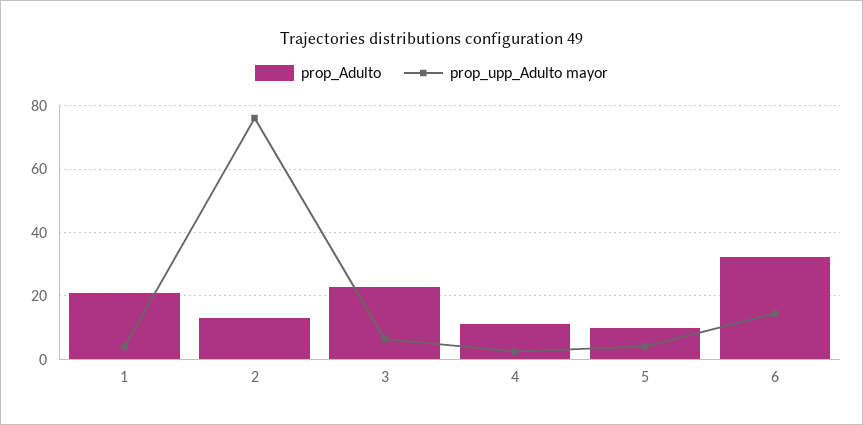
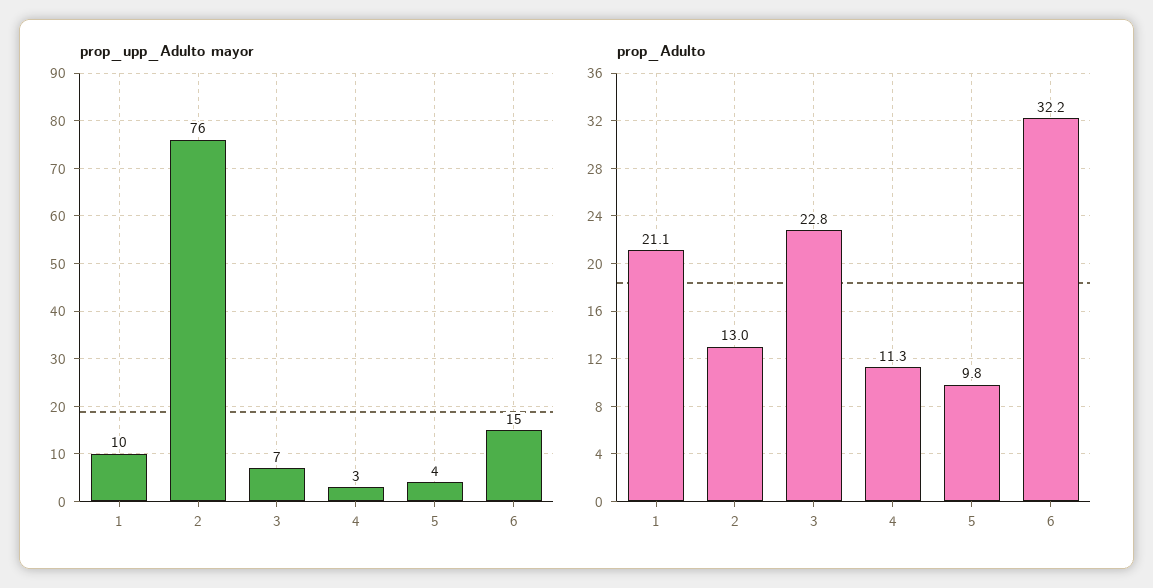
prop_upp_Adulto mayor, 1: 4 -> 10

